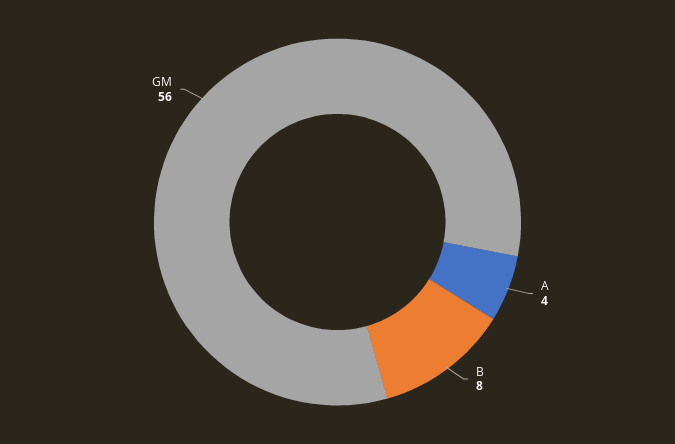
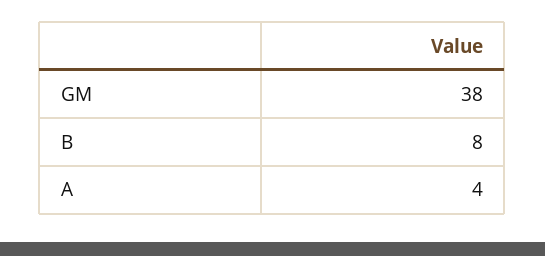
GM: 56 -> 38

